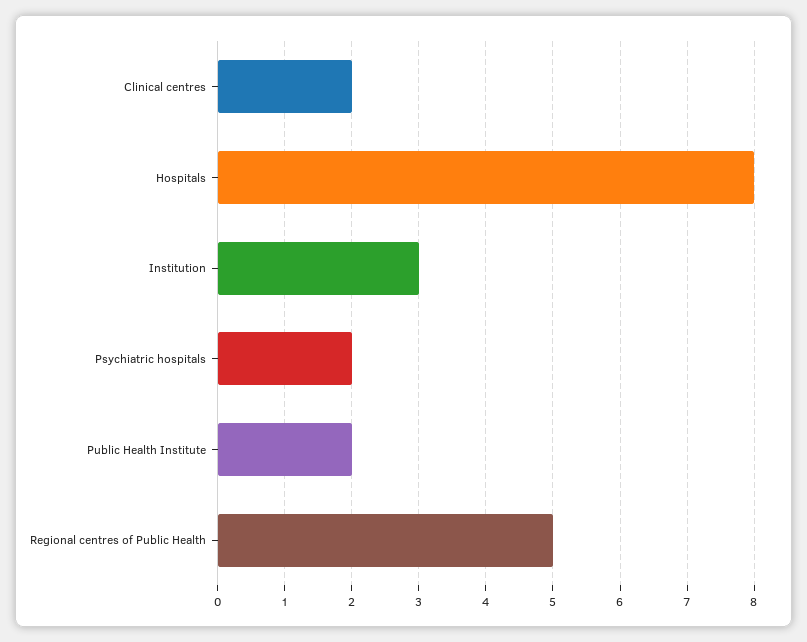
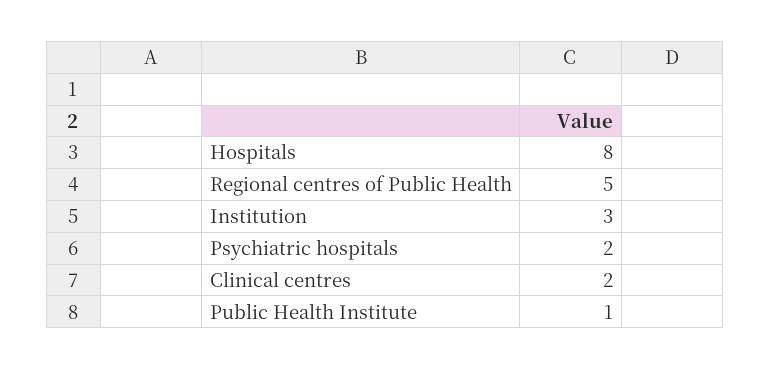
Public Health Institute: 2 -> 1

